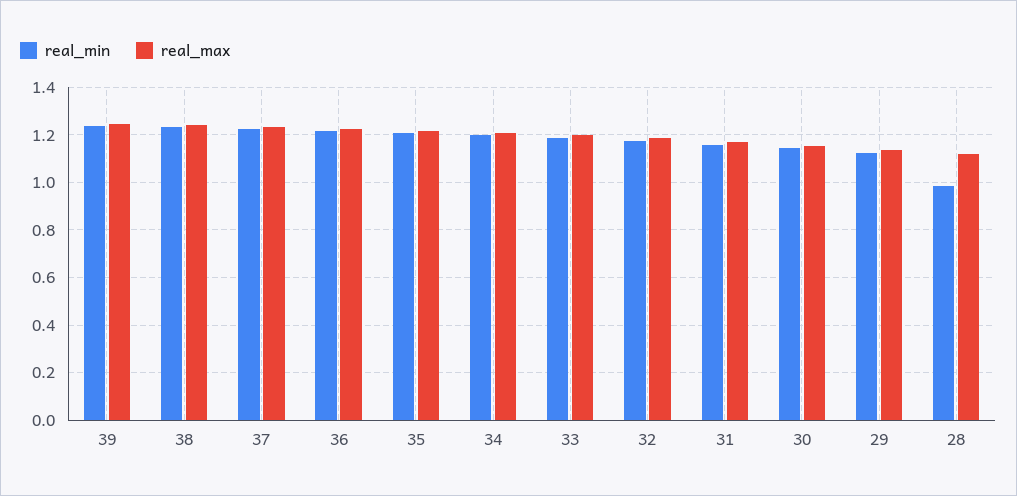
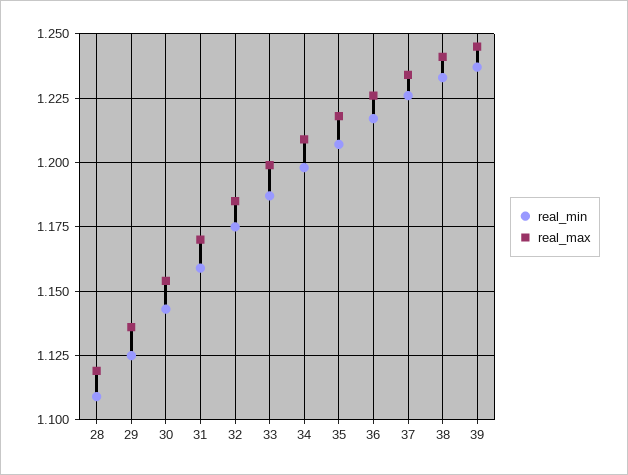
real_min, 28: 1 -> 1.11

